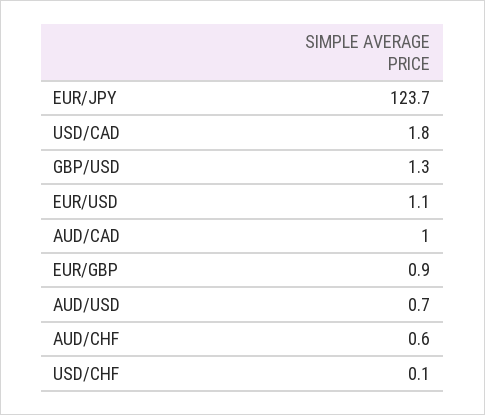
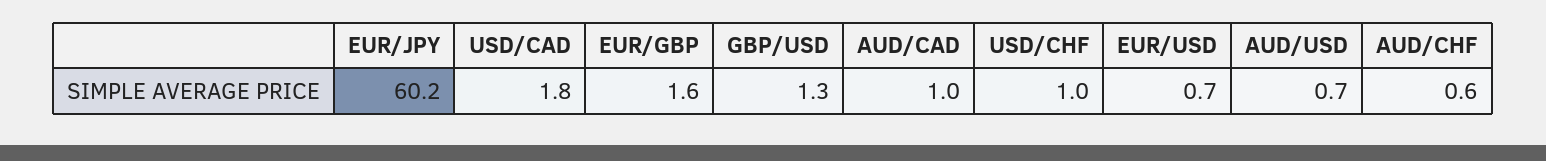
EUR/JPY: 123.7 -> 60.2
EUR/USD: 1.1 -> 0.7
EUR/GBP: 0.9 -> 1.6
USD/CHF: 0.1 -> 1

